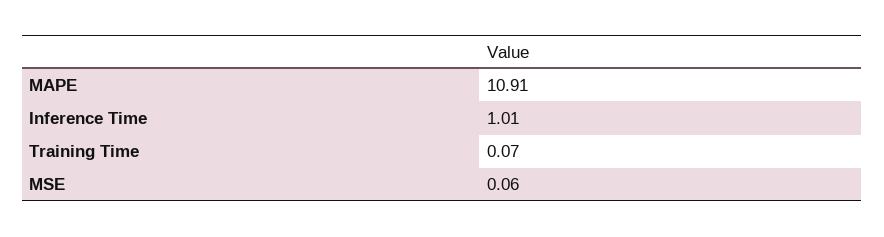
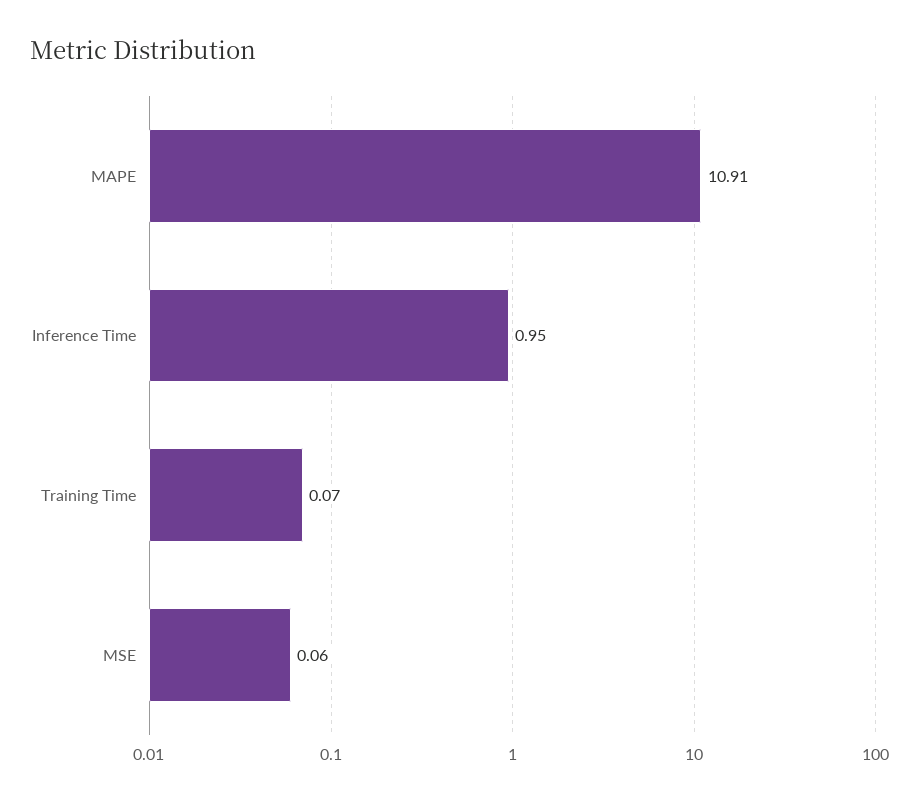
Inference Time: 1.01 -> 0.95

